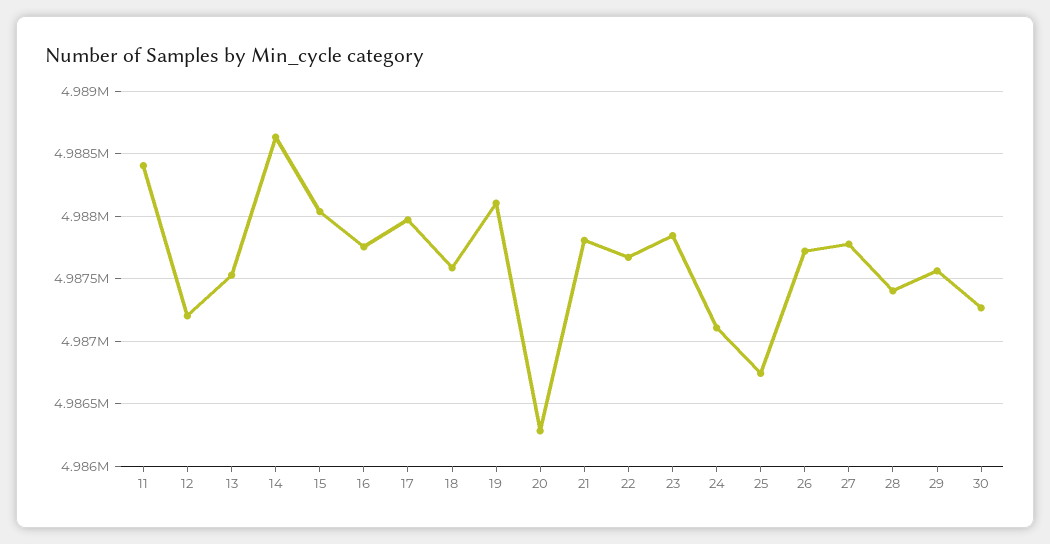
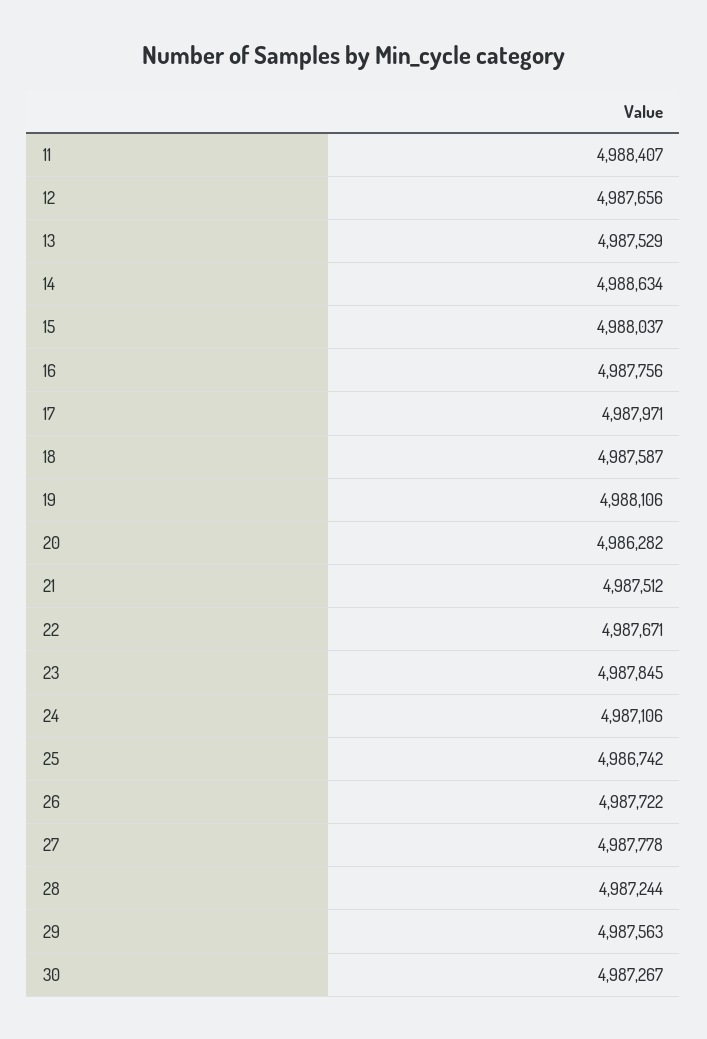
12: 4987200 -> 4987656
21: 4987800 -> 4987512
28: 4987400 -> 4987244

